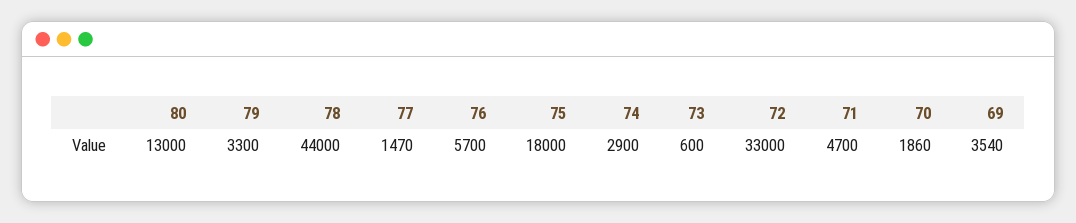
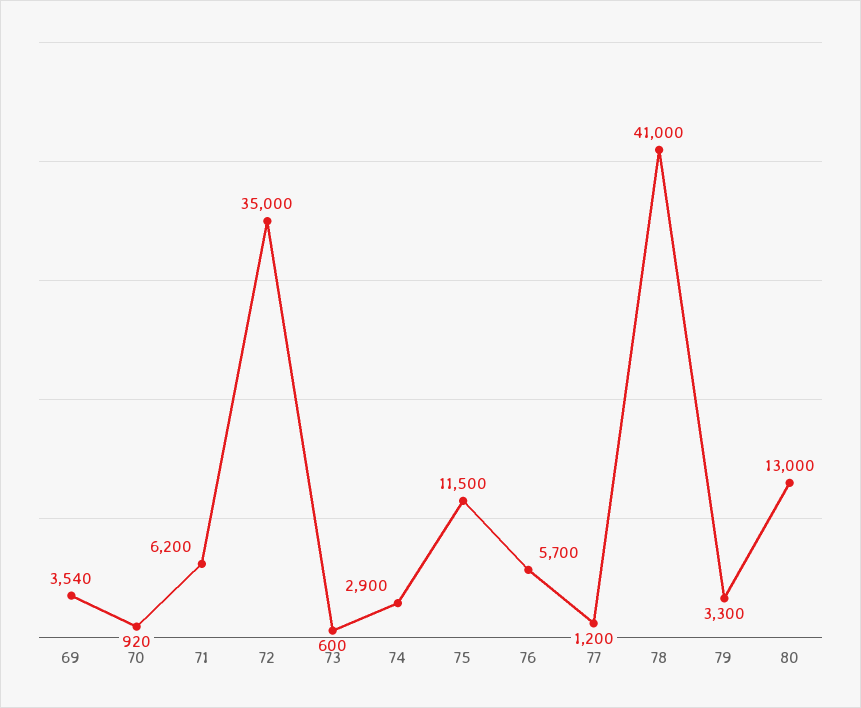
78: 44000 -> 41000
77: 1470 -> 1200
75: 18000 -> 11500
72: 33000 -> 35000
71: 4700 -> 6200
70: 1860 -> 920

